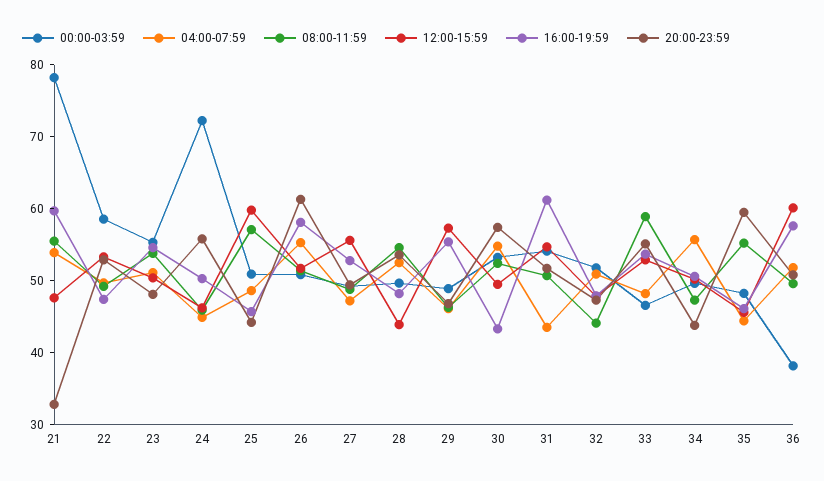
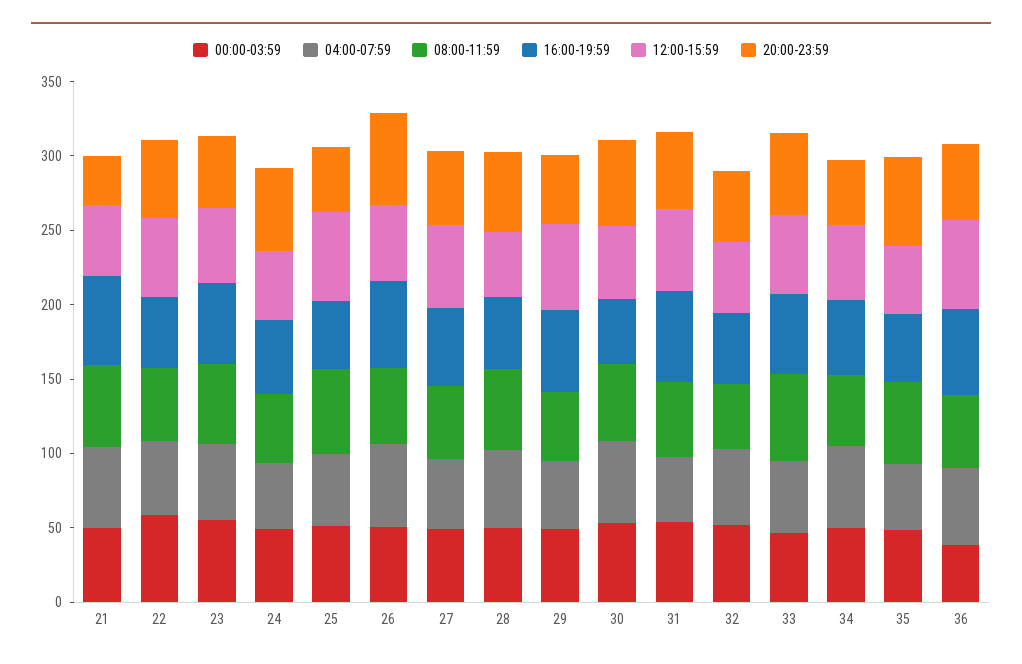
00:00-03:59, 21: 78 -> 50
00:00-03:59, 24: 72 -> 50

